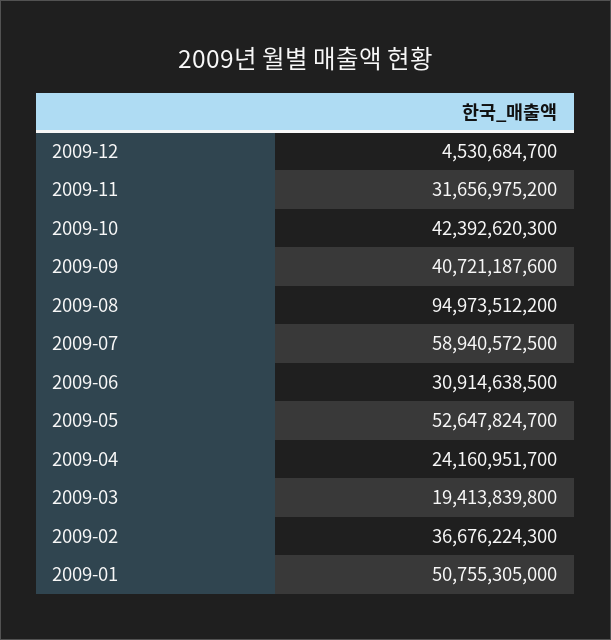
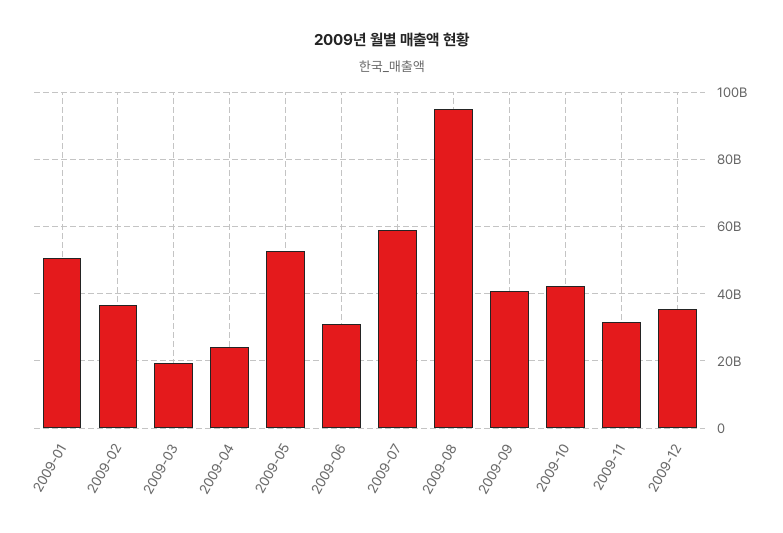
2009-12: 4530684700 -> 36000000000

